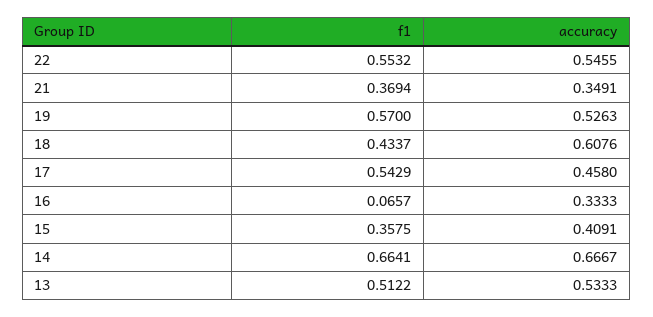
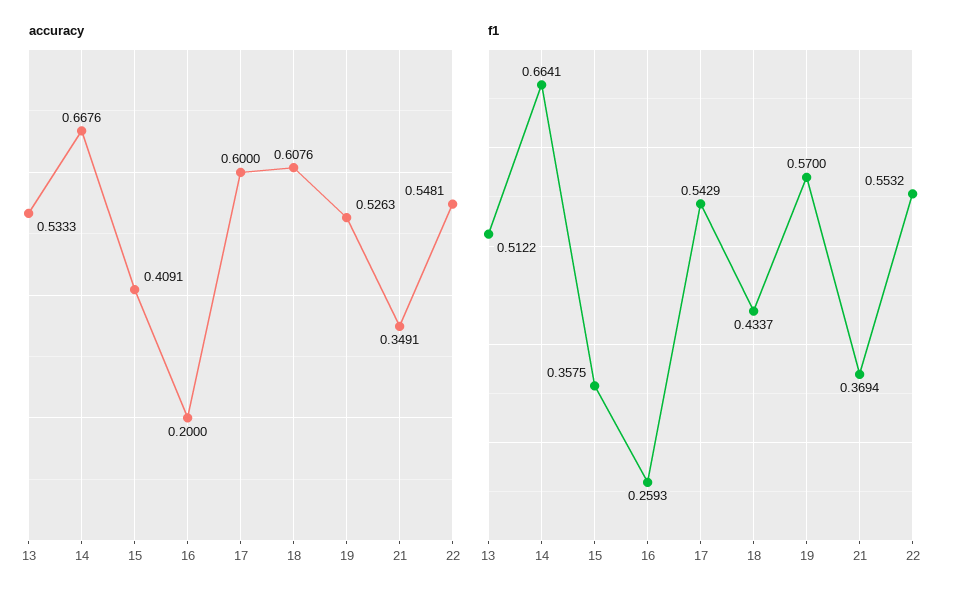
accuracy, 22: 0.5455 -> 0.5481
accuracy, 17: 0.458 -> 0.6
f1, 16: 0.0657 -> 0.2593
accuracy, 16: 0.3333 -> 0.2
accuracy, 14: 0.6667 -> 0.6676

